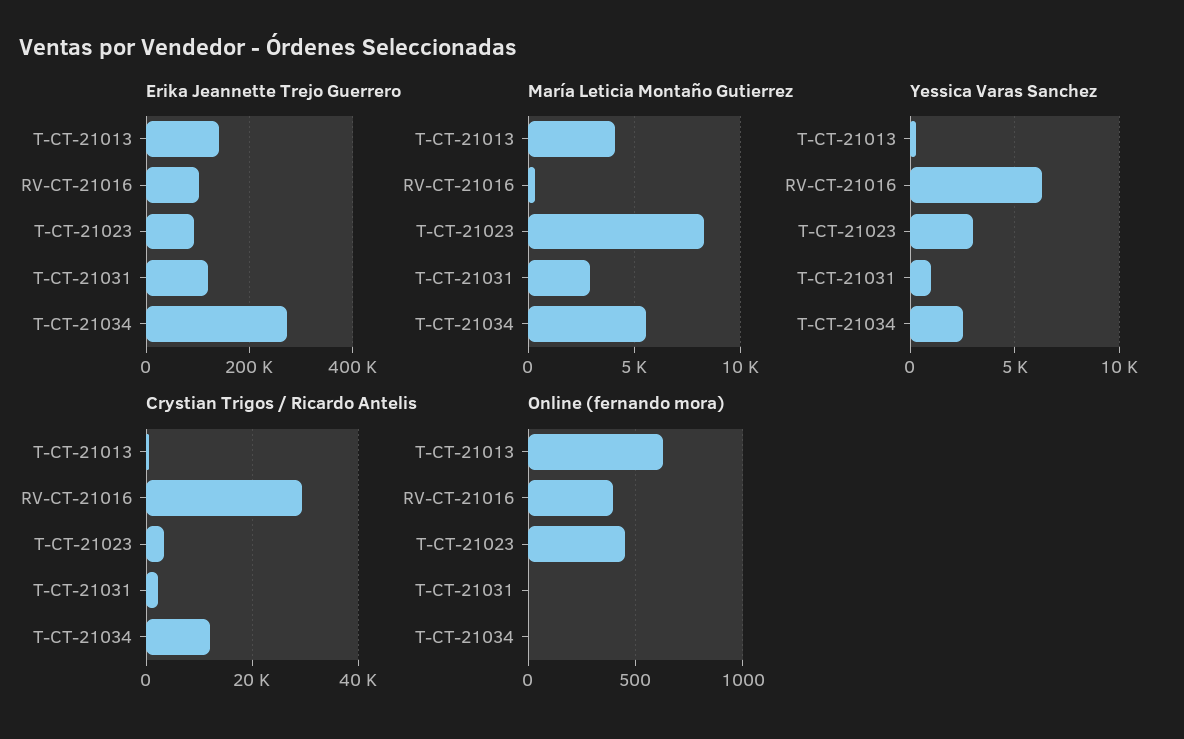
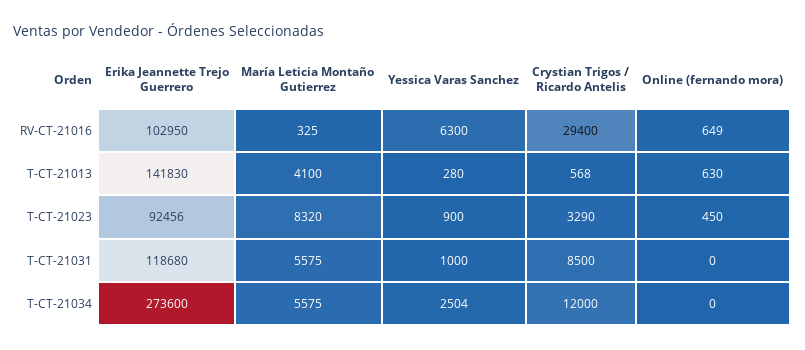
María Leticia Montaño Gutierrez, T-CT-21031: 3000 -> 5575
Yessica Varas Sanchez, T-CT-21023: 3000 -> 900
Crystian Trigos / Ricardo Antelis, T-CT-21031: 2000 -> 8500
Online (fernando mora), RV-CT-21016: 400 -> 649

